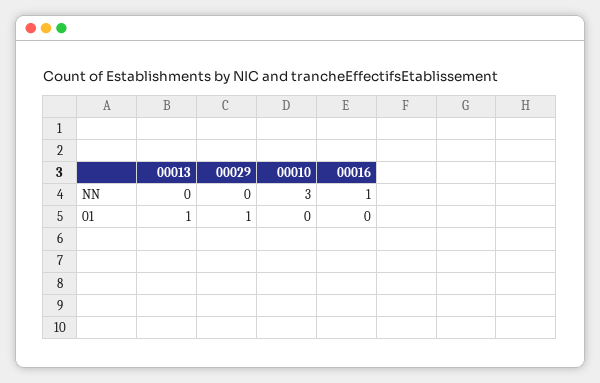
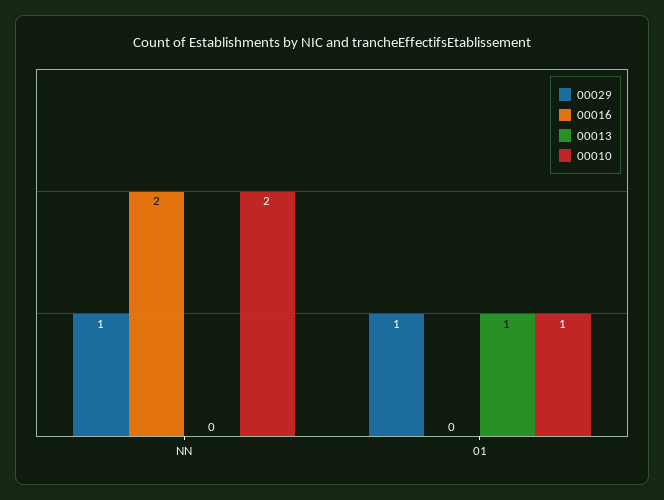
00029, NN: 0 -> 1
00010, NN: 3 -> 2
00016, NN: 1 -> 2
00010, 01: 0 -> 1

